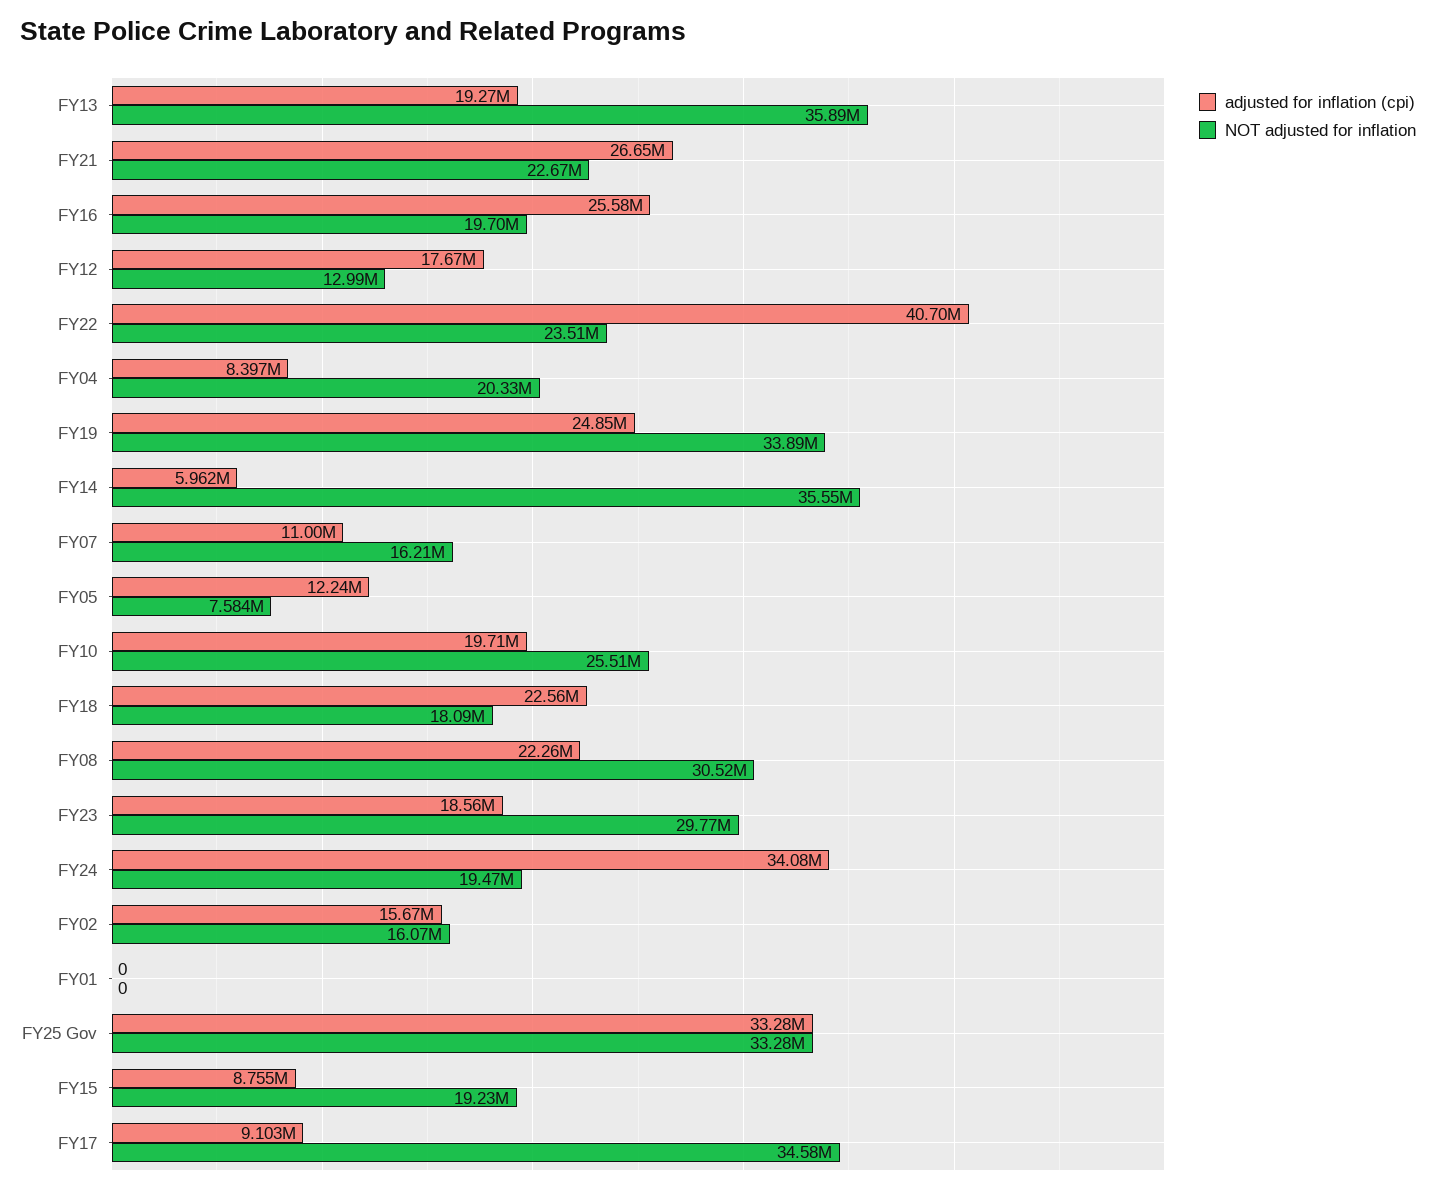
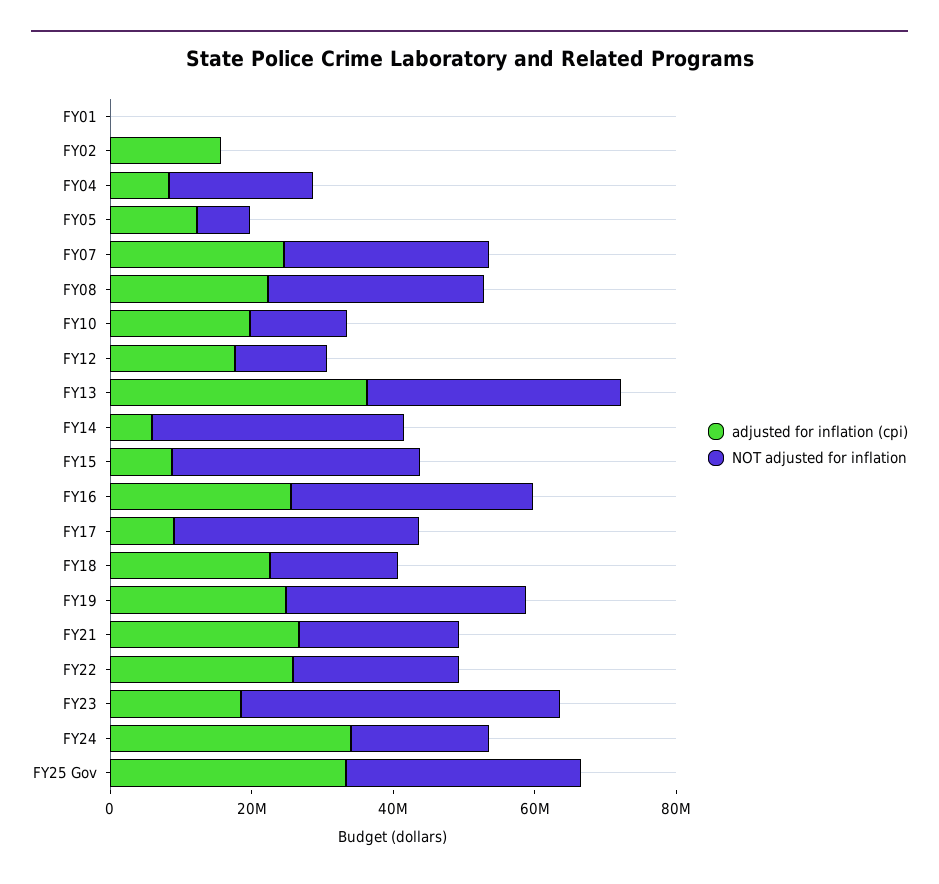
adjusted for inflation (cpi), FY13: 19270000 -> 35000000
NOT adjusted for inflation, FY16: 19700000 -> 35000000
adjusted for inflation (cpi), FY22: 40700000 -> 25000000
adjusted for inflation (cpi), FY07: 11000000 -> 25000000
NOT adjusted for inflation, FY07: 16210000 -> 30000000
NOT adjusted for inflation, FY10: 25510000 -> 15000000
NOT adjusted for inflation, FY23: 29770000 -> 45000000
NOT adjusted for inflation, FY02: 16070000 -> 0
NOT adjusted for inflation, FY15: 19230000 -> 35000000

